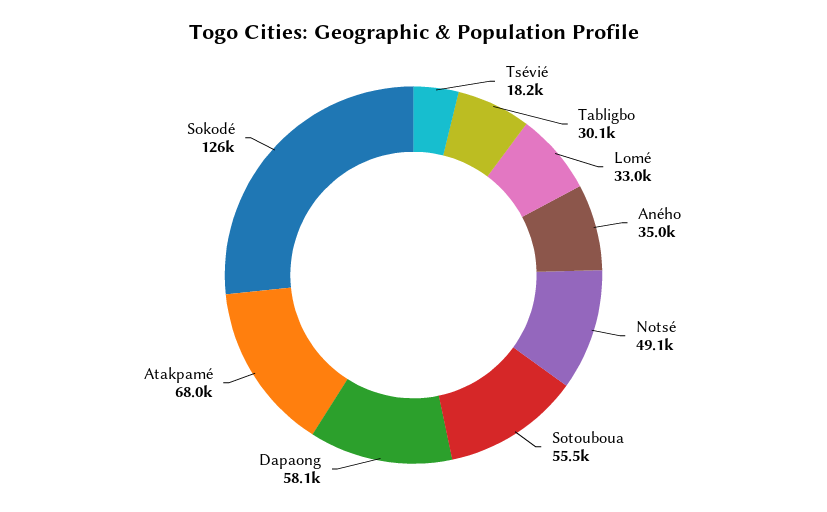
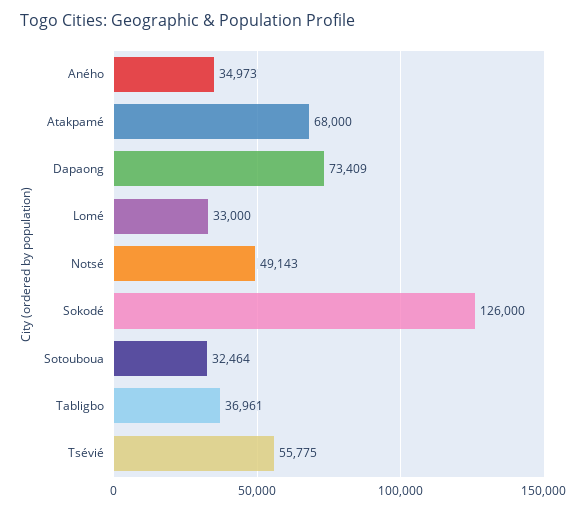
Tsévié: 18200 -> 55775
Tabligbo: 30100 -> 36961
Sotouboua: 55500 -> 32464
Dapaong: 58100 -> 73409

